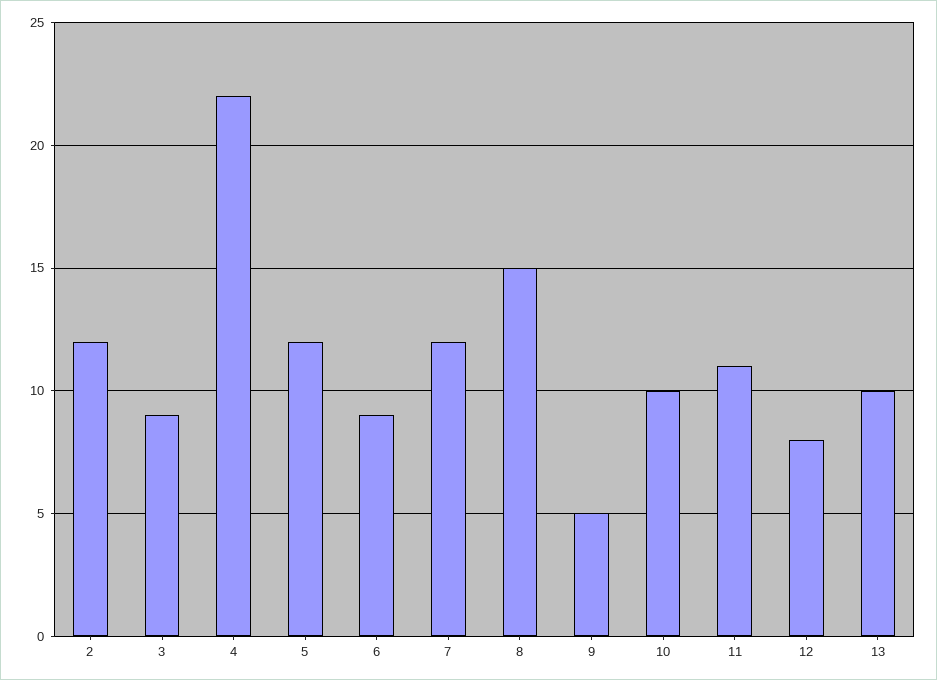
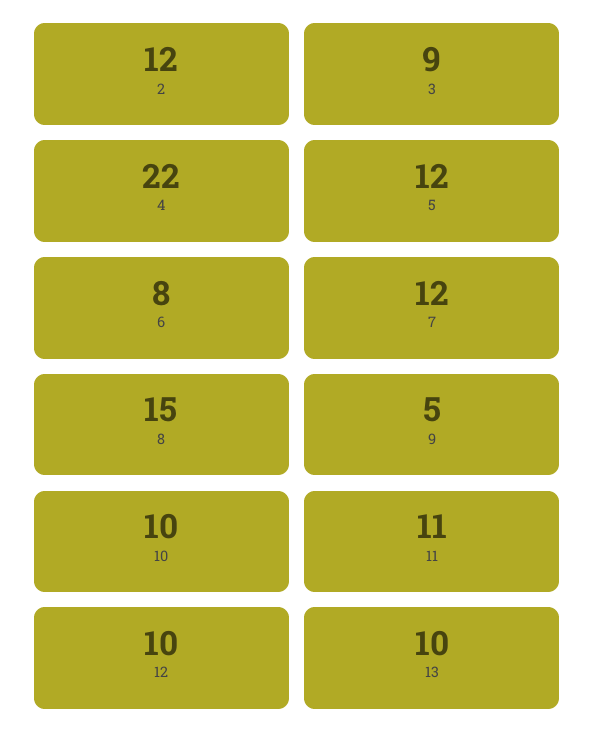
6: 9 -> 8
12: 8 -> 10

